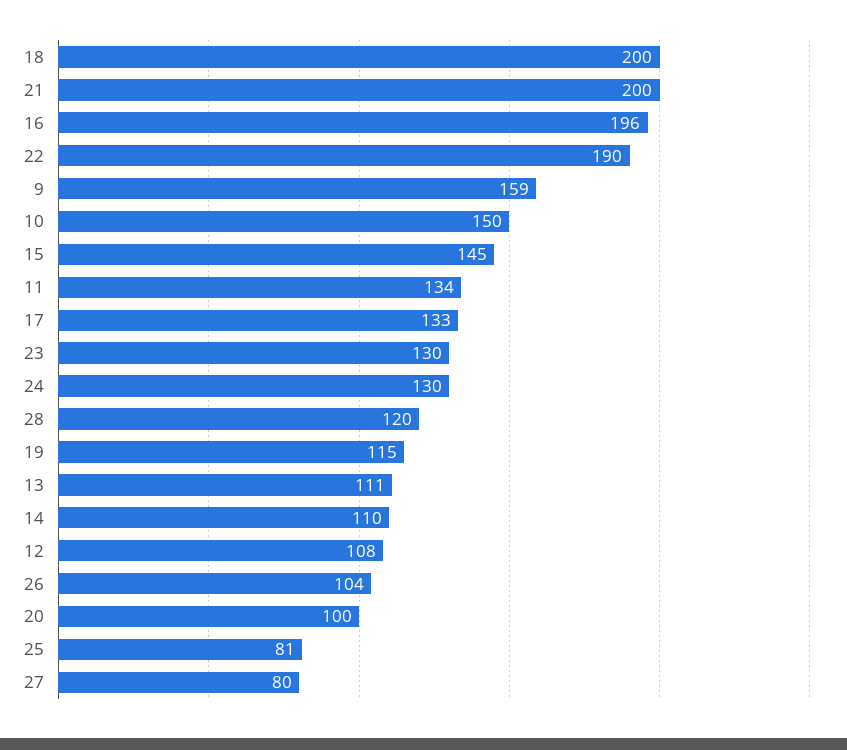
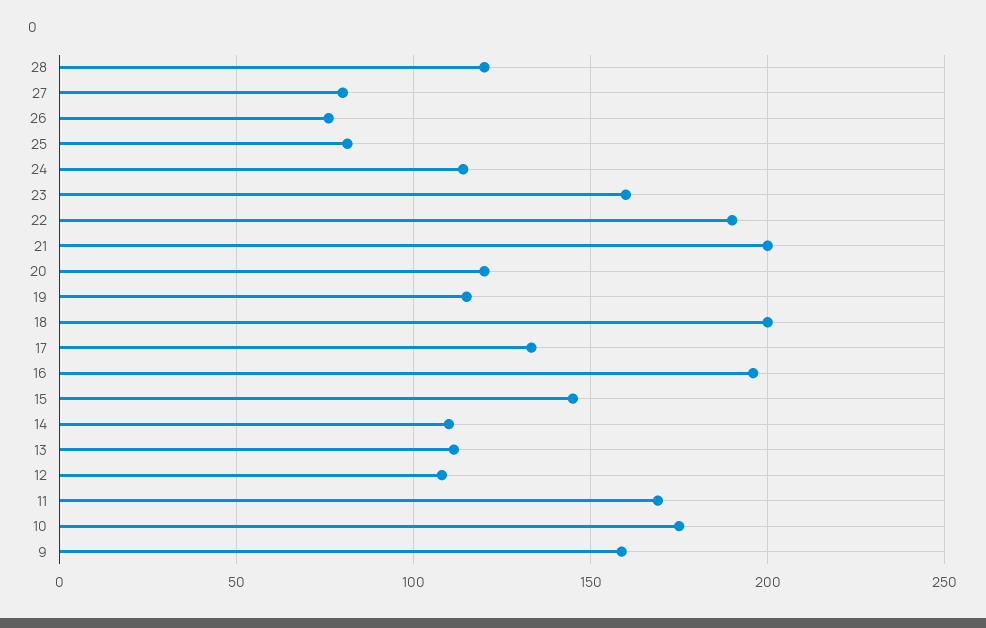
10: 150 -> 175
11: 134 -> 170
23: 130 -> 160
24: 130 -> 115
26: 104 -> 75
20: 100 -> 120

